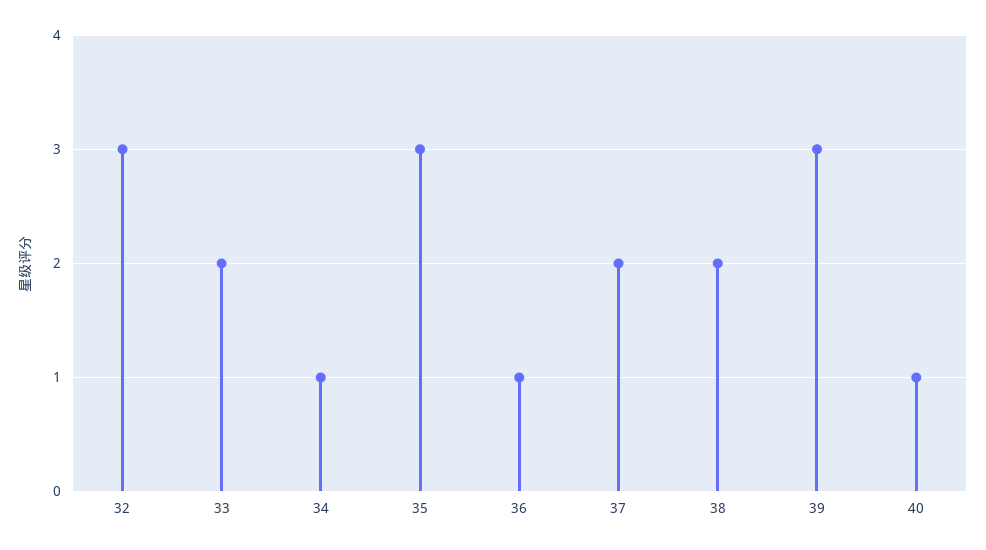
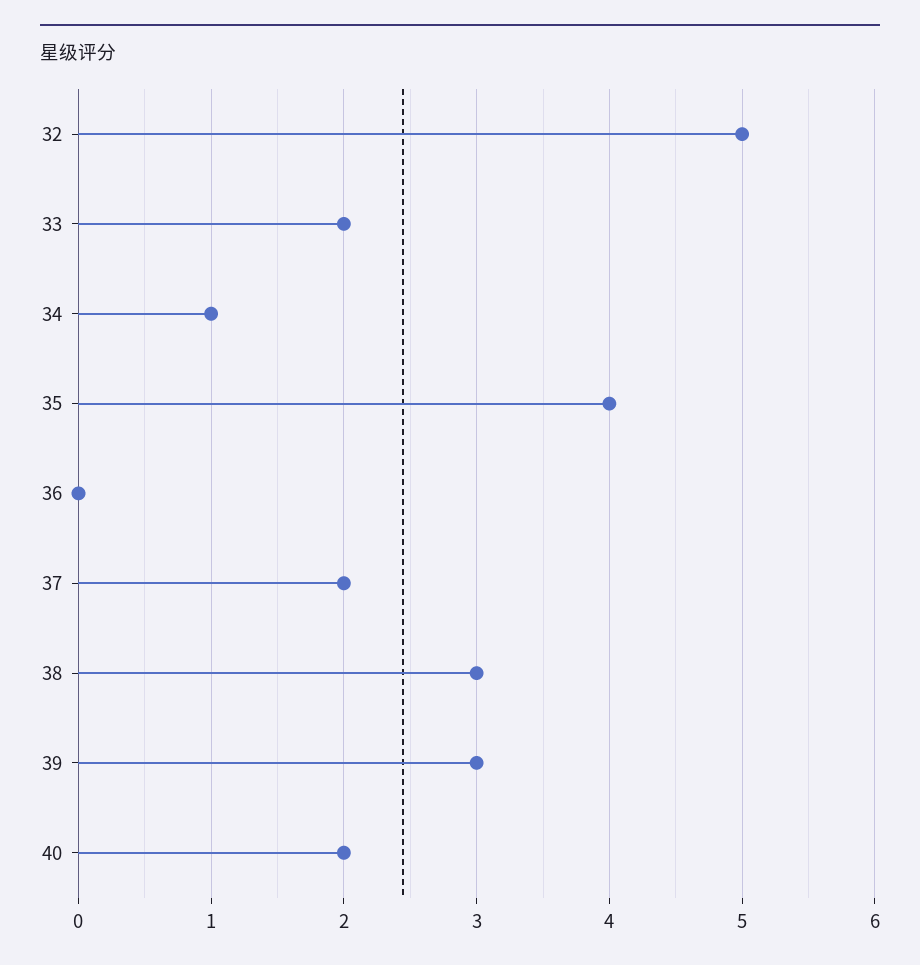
32: 3 -> 5
35: 3 -> 4
36: 1 -> 0
38: 2 -> 3
40: 1 -> 2

